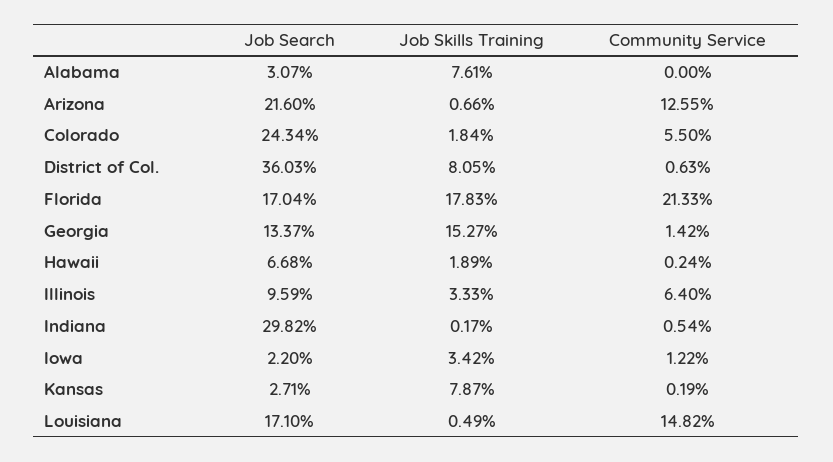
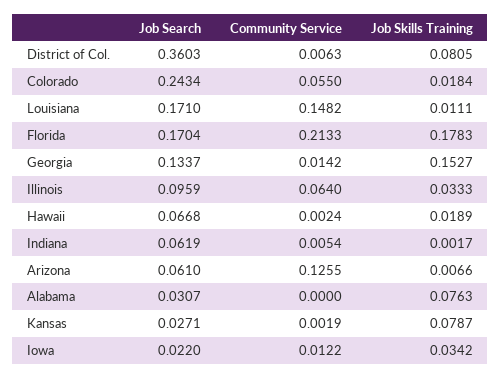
Job Skills Training, Alabama: 0.0761 -> 0.0763
Job Search, Arizona: 0.216 -> 0.061
Job Search, Indiana: 0.2982 -> 0.0619
Job Skills Training, Louisiana: 0.0049 -> 0.0111

